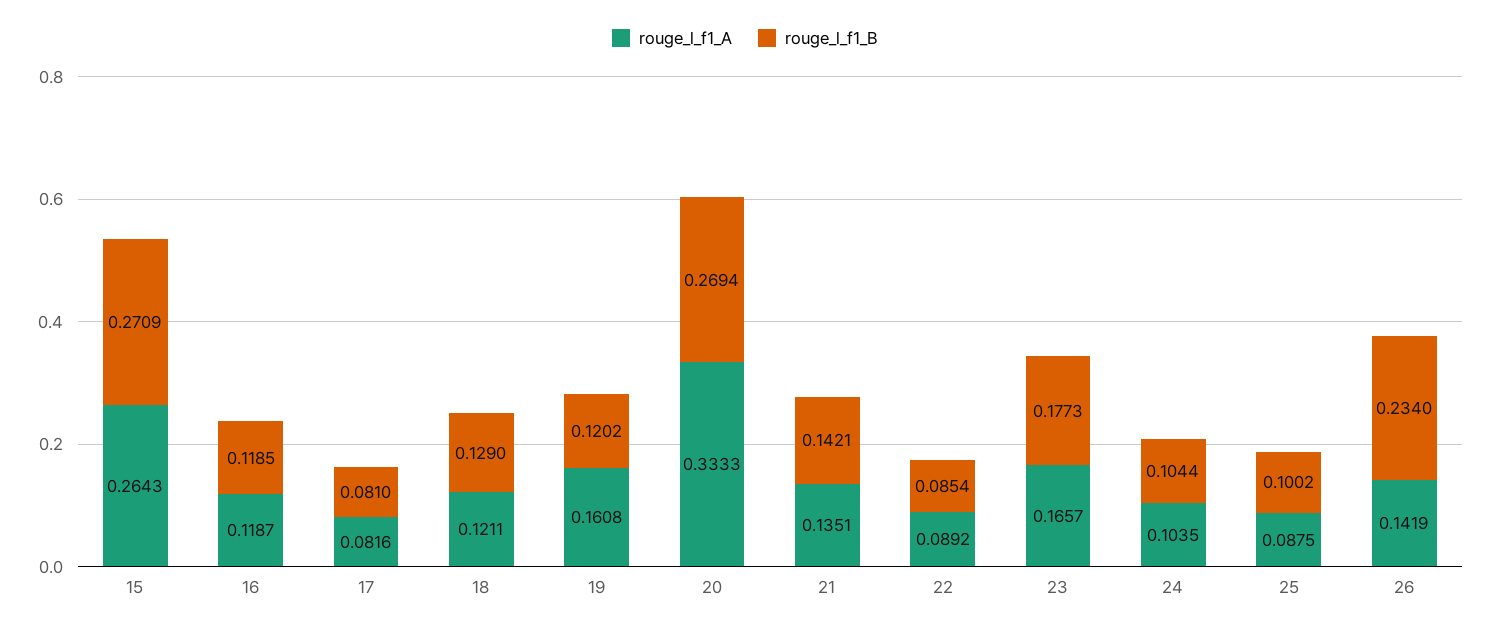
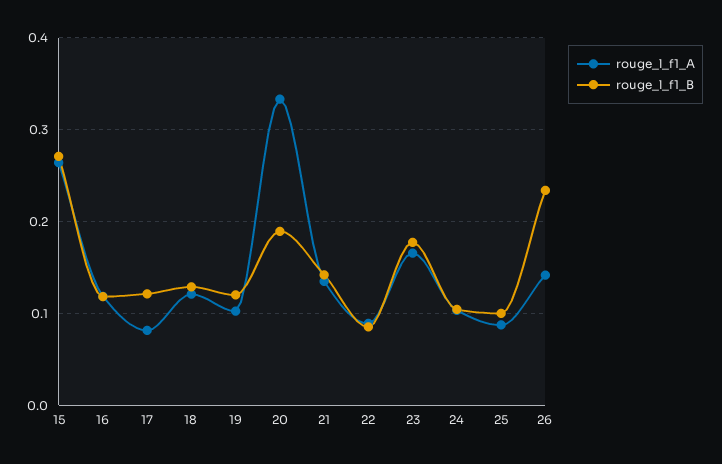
rouge_l_f1_B, 17: 0.081 -> 0.12
rouge_l_f1_A, 19: 0.1608 -> 0.1
rouge_l_f1_B, 20: 0.2694 -> 0.19

